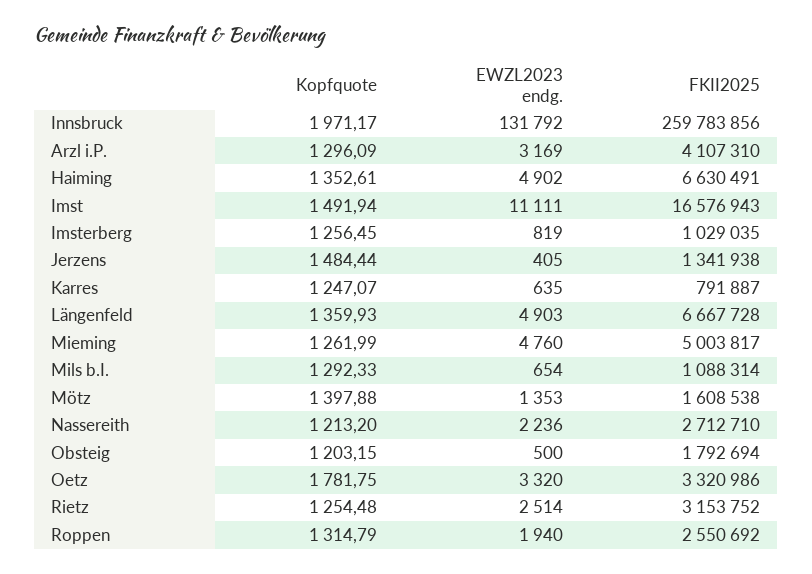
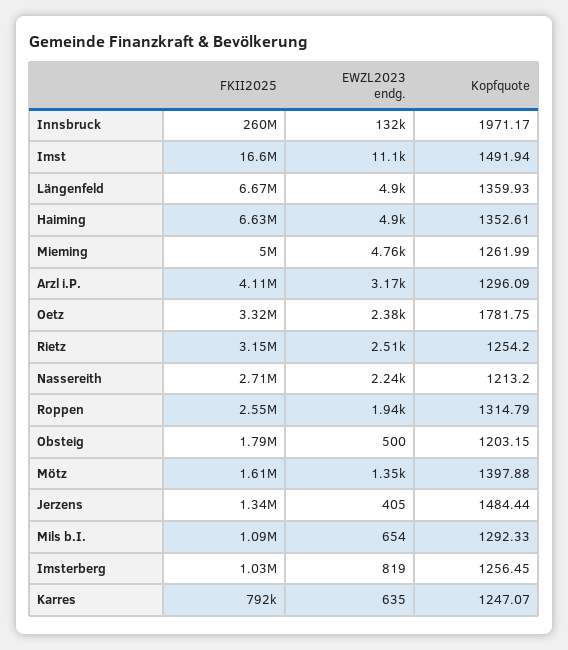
EWZL2023 endg., Oetz: 3320 -> 2380
Kopfquote, Rietz: 1254.48 -> 1254.2

